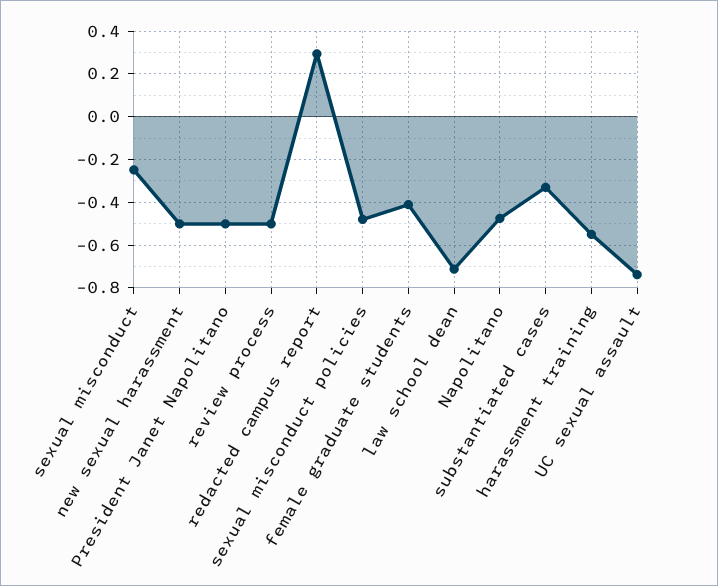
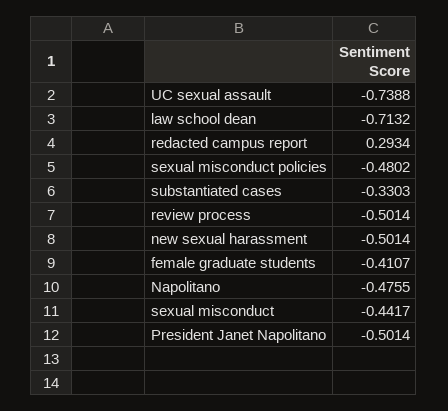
sexual misconduct: -0.25 -> -0.4417
harassment training: -0.55 -> none

